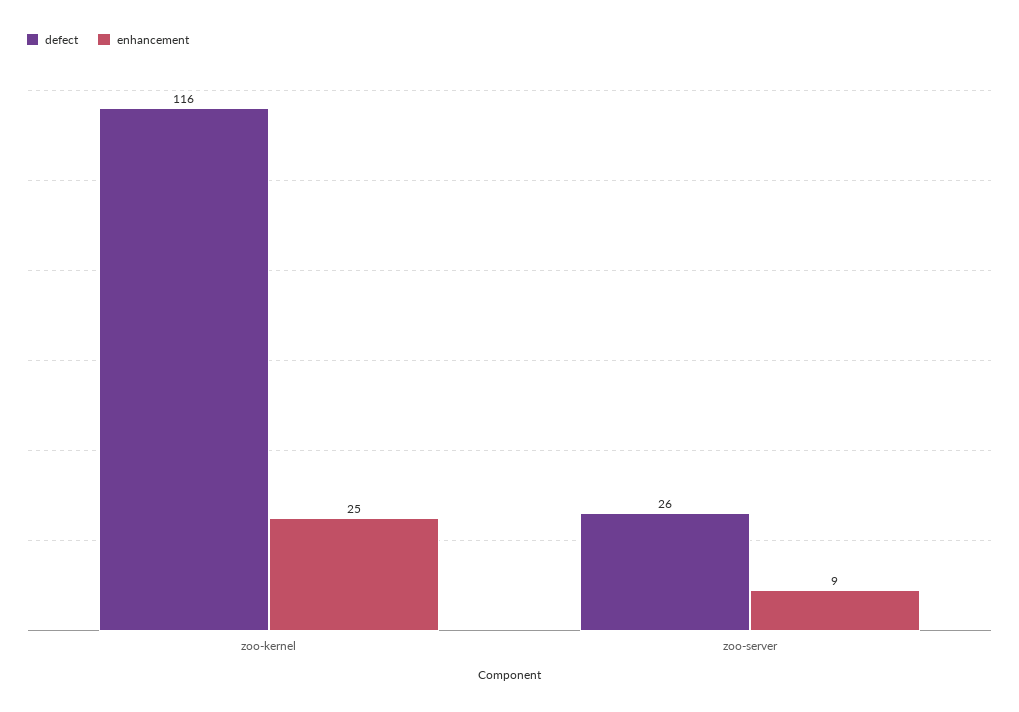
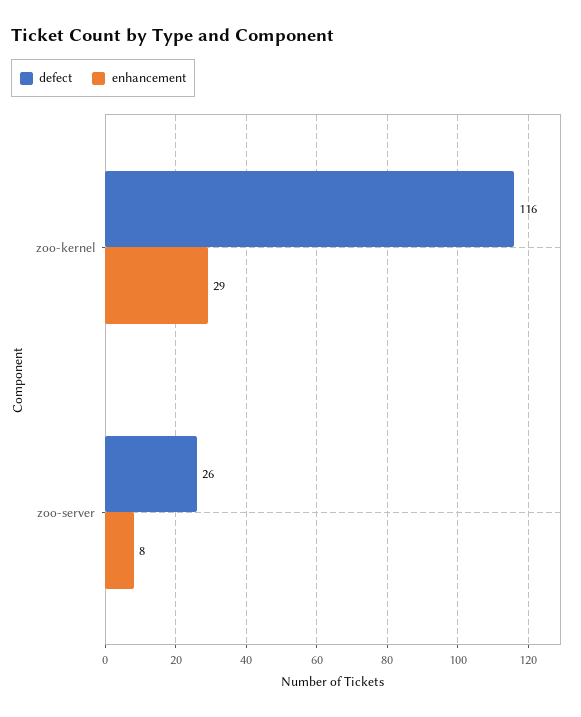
enhancement, zoo-kernel: 25 -> 29
enhancement, zoo-server: 9 -> 8

